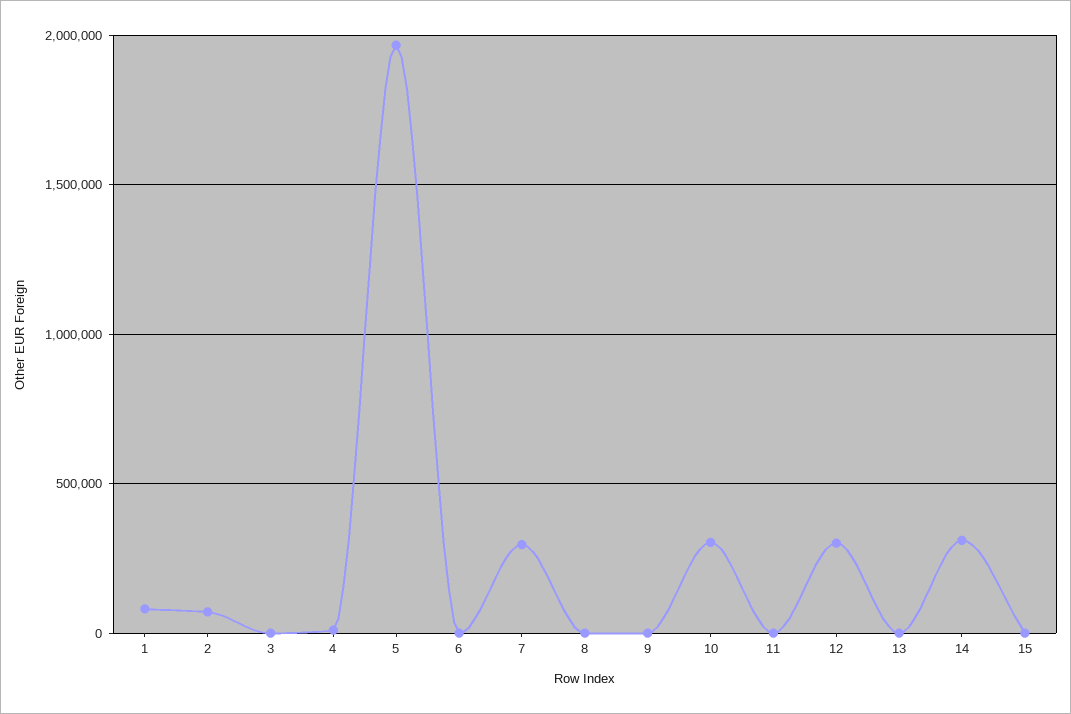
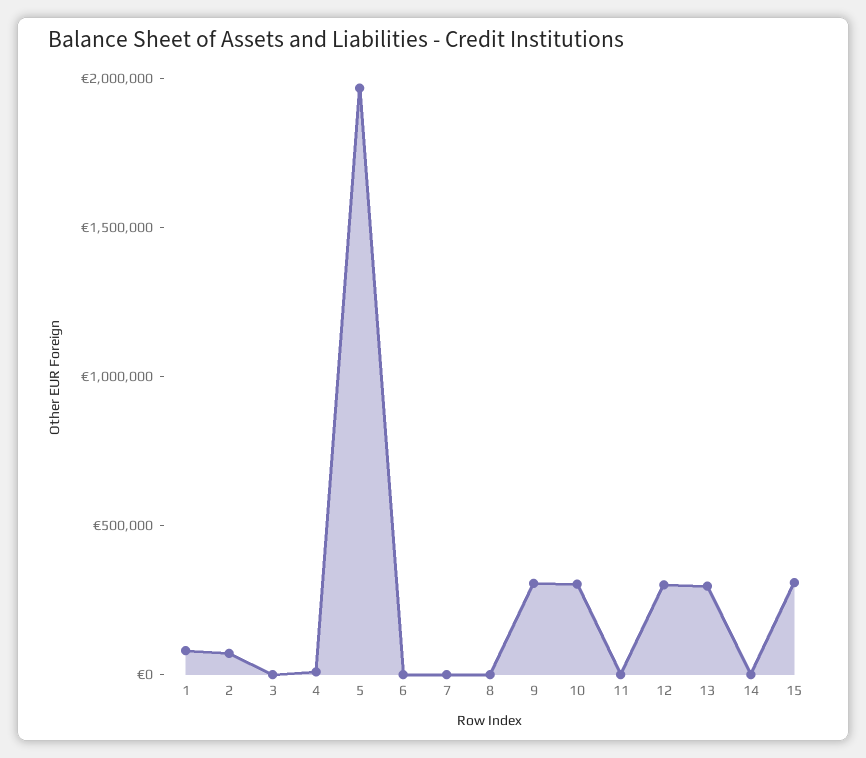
7: 300000 -> 0
9: 0 -> 300000
13: 0 -> 300000
14: 300000 -> 0
15: 0 -> 300000

